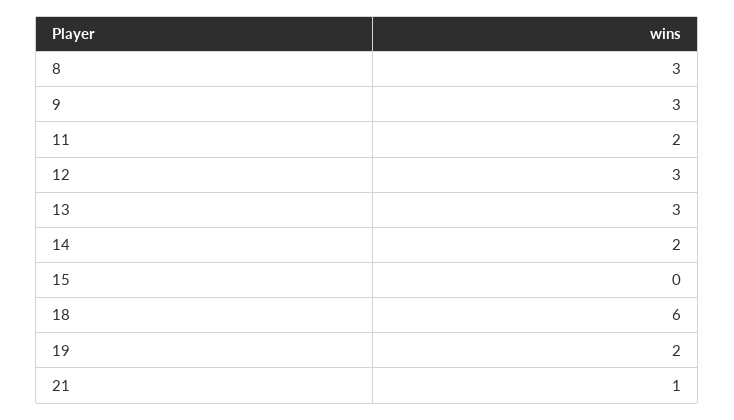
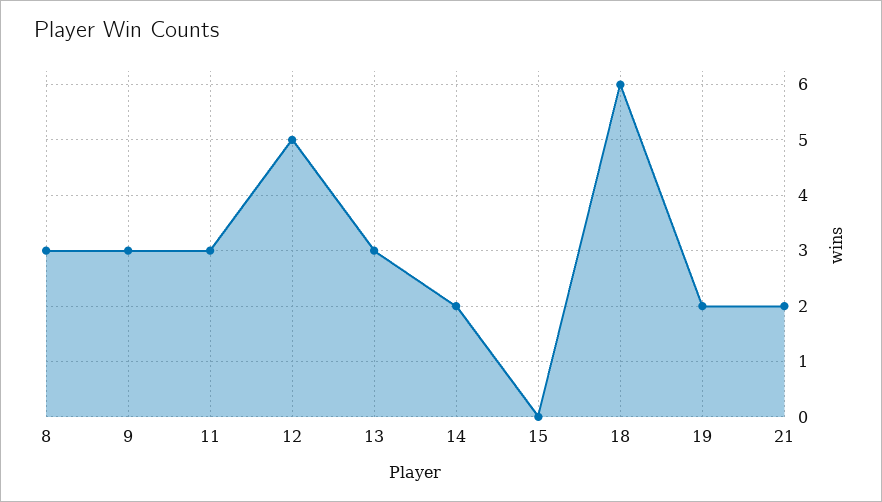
11: 2 -> 3
12: 3 -> 5
21: 1 -> 2

